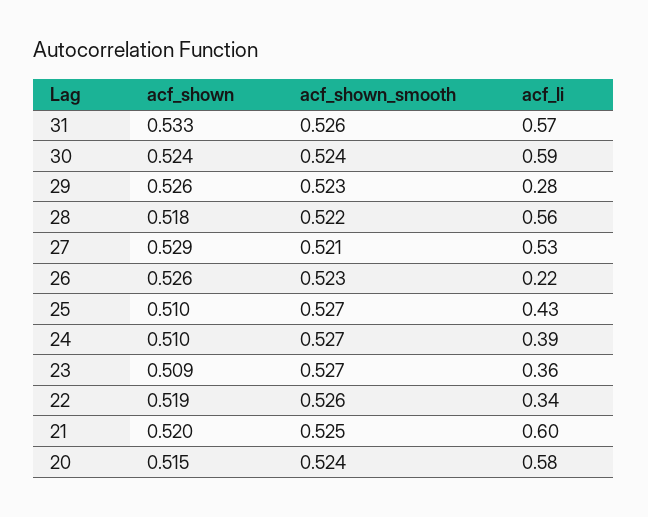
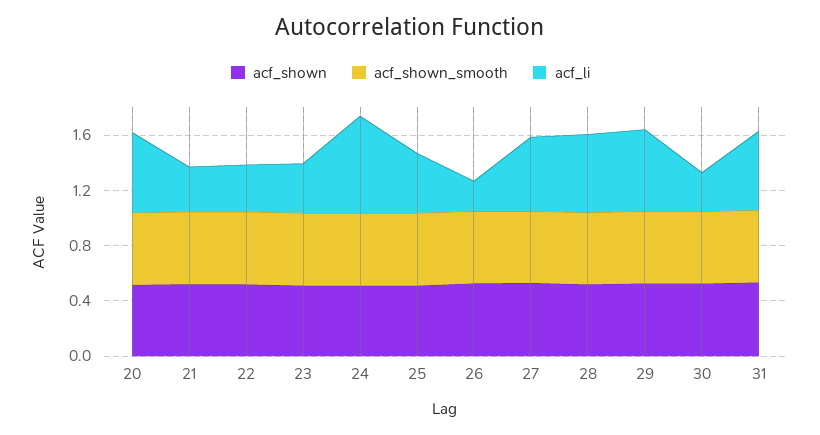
acf_li, 30: 0.59 -> 0.3
acf_li, 29: 0.28 -> 0.6
acf_li, 24: 0.39 -> 0.7
acf_li, 21: 0.6 -> 0.3

